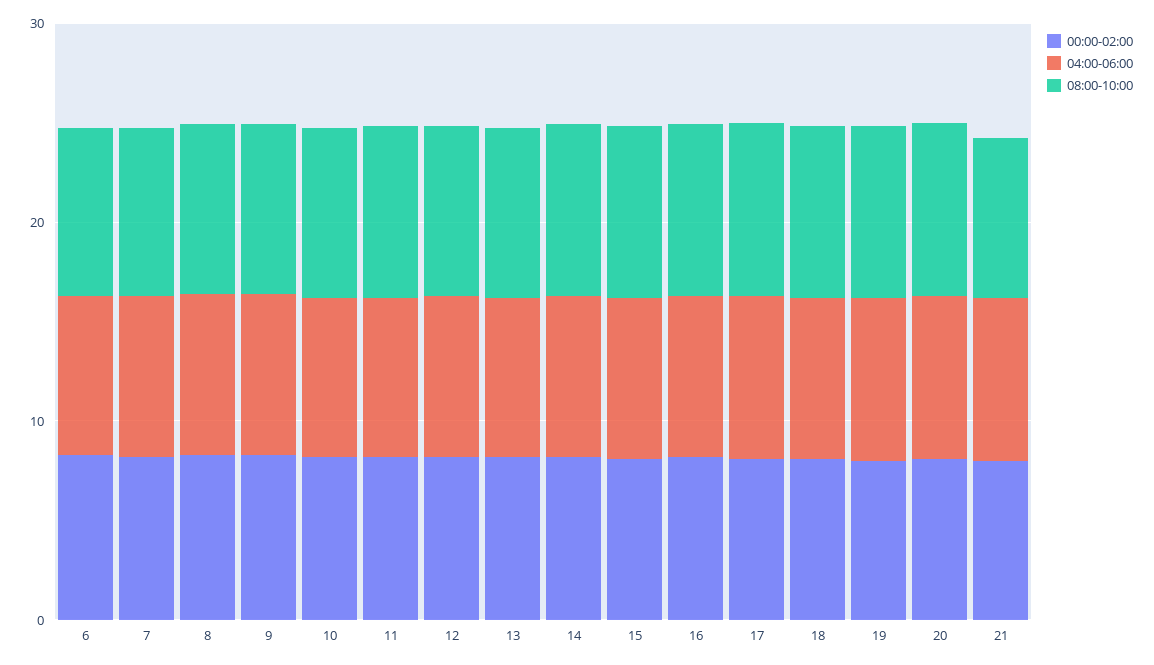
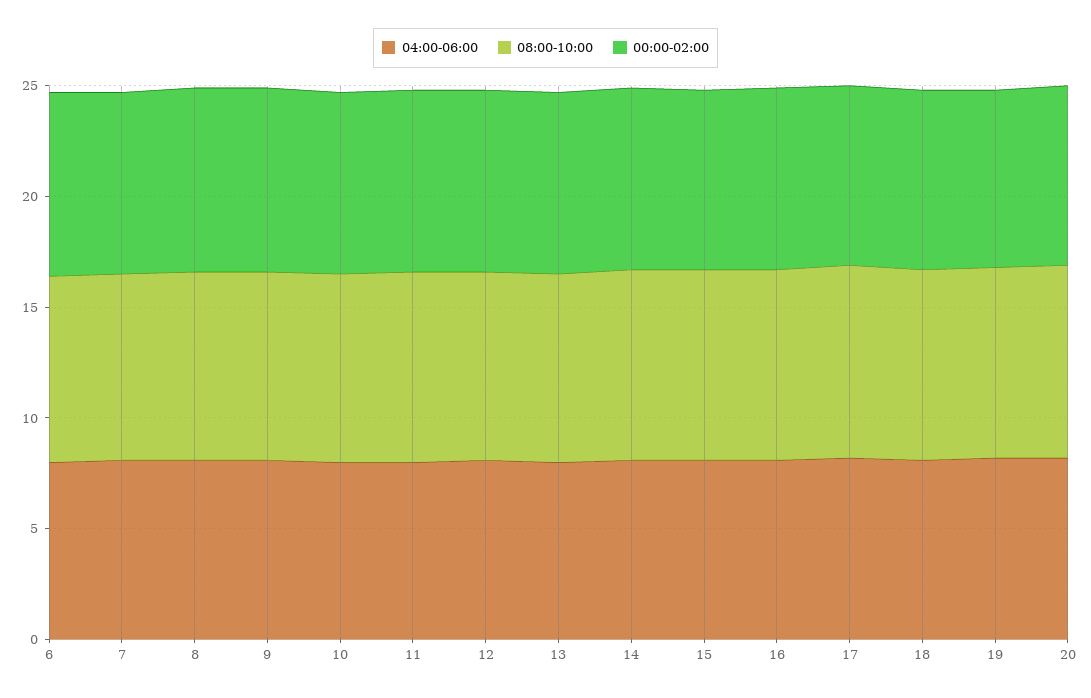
00:00-02:00, 21: 8 -> none
04:00-06:00, 21: 8 -> none
08:00-10:00, 21: 8 -> none

